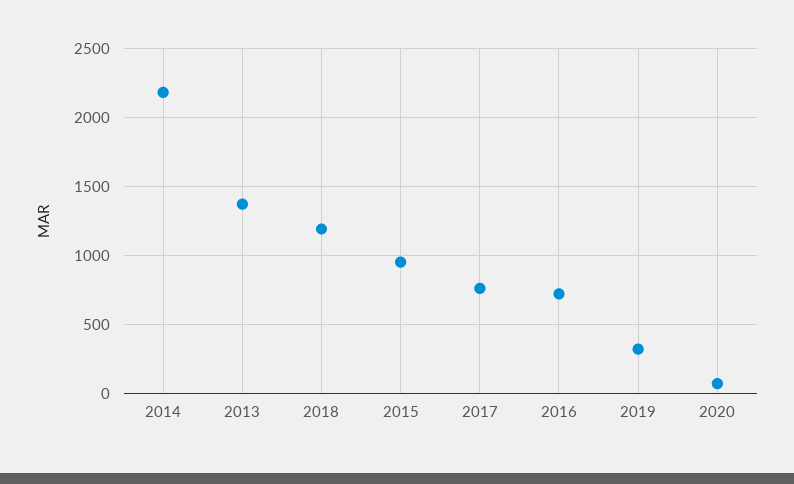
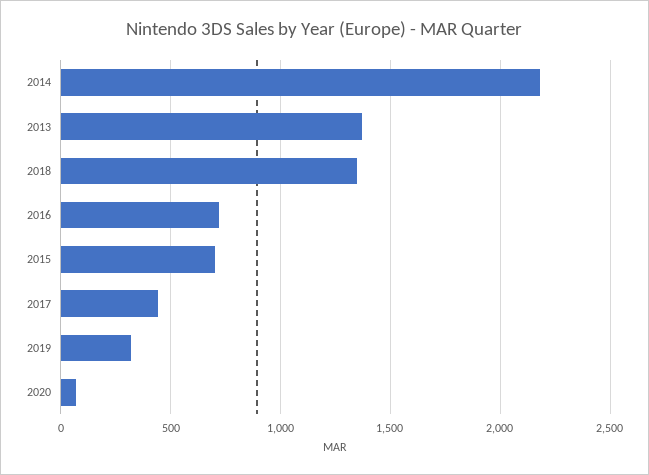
2018: 1200 -> 1350
2015: 950 -> 700
2017: 750 -> 450

